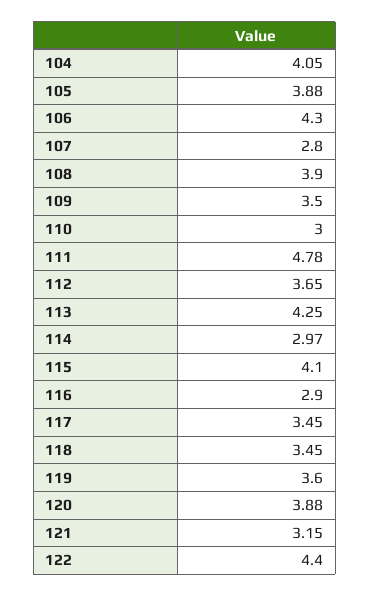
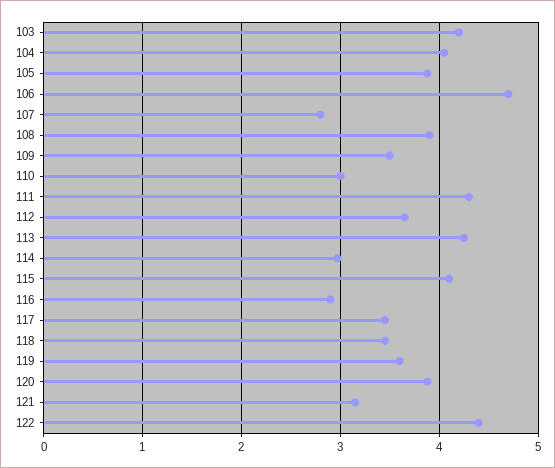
106: 4.3 -> 4.7
111: 4.78 -> 4.3
103: none -> 4.2

